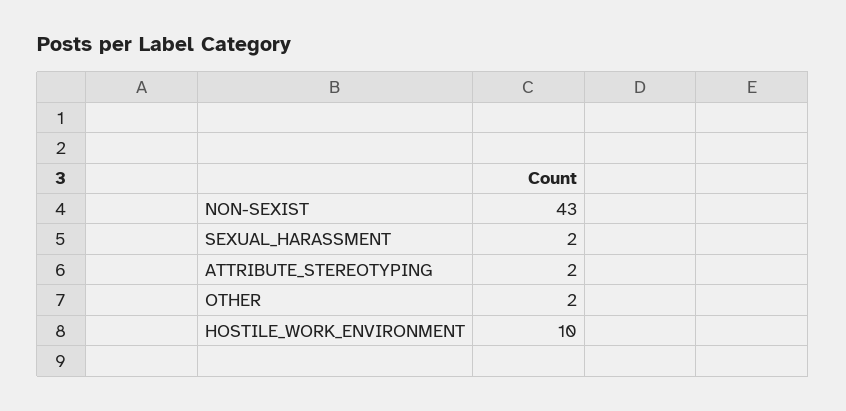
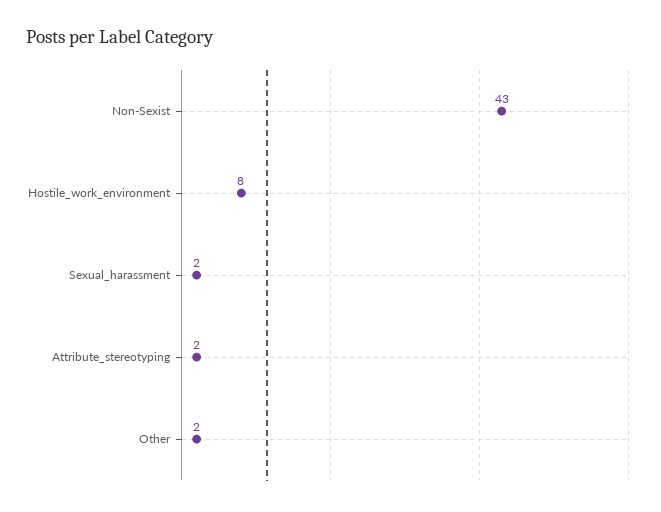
HOSTILE_WORK_ENVIRONMENT: 10 -> 8

